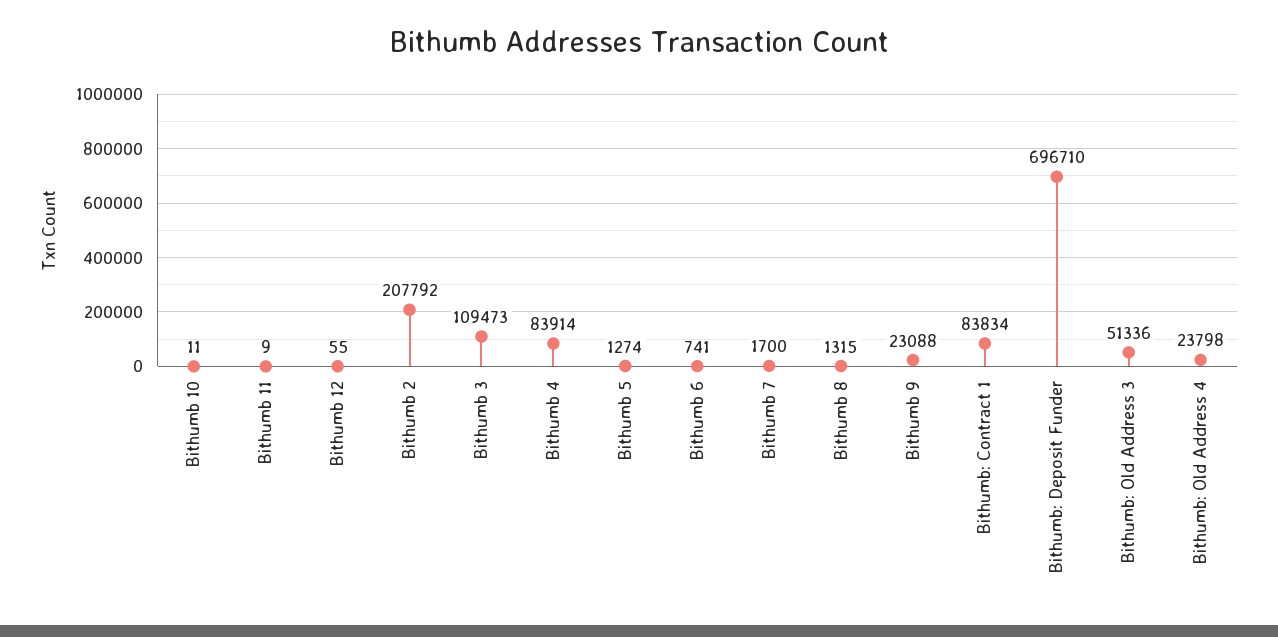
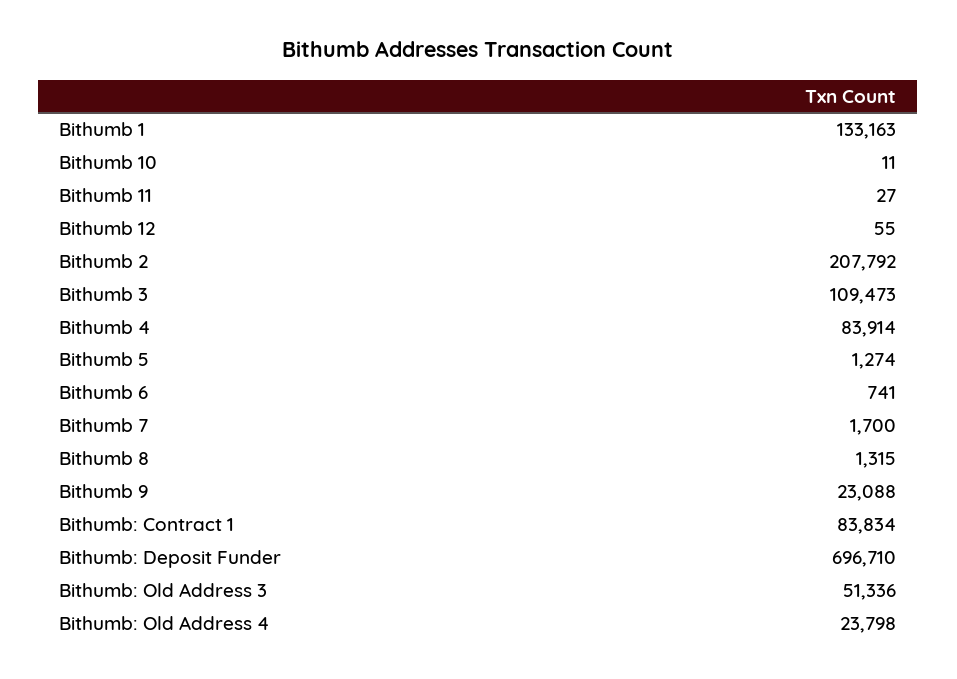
Bithumb 11: 9 -> 27
Bithumb 1: none -> 133163

